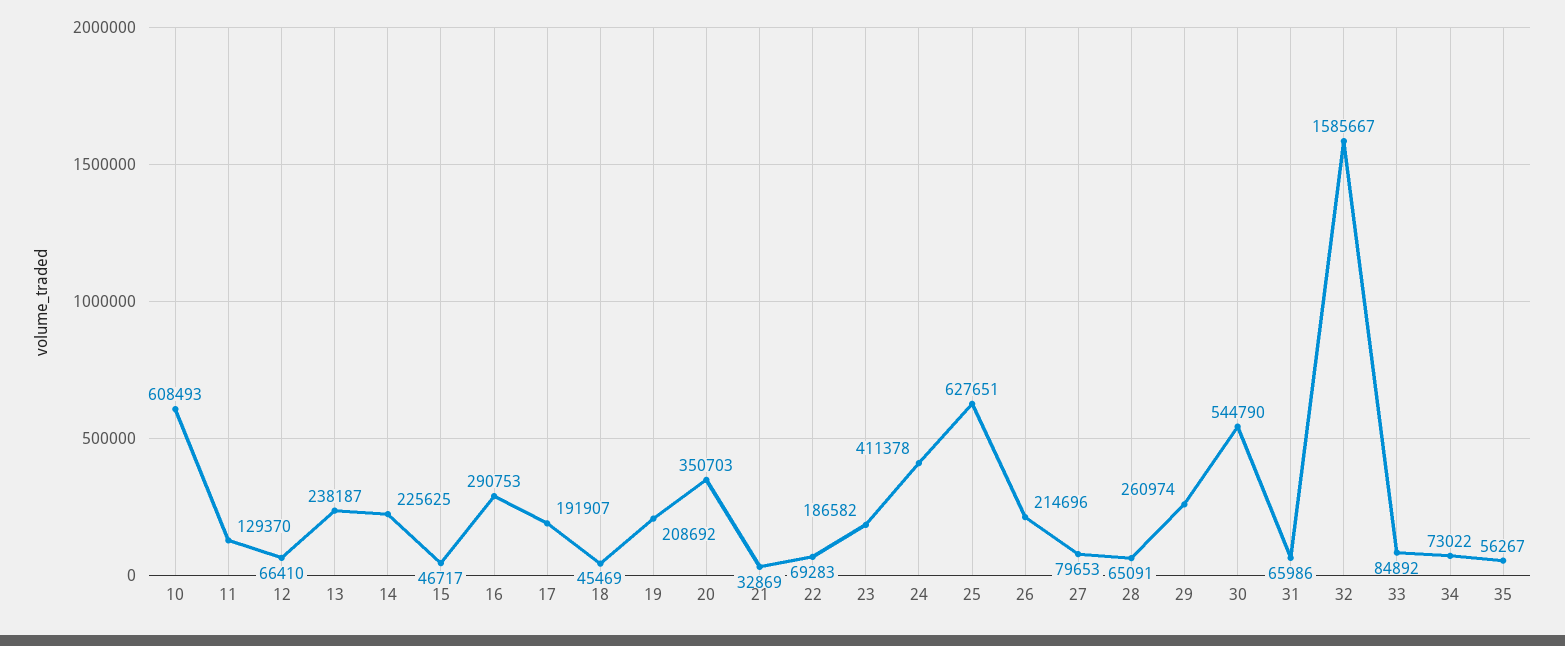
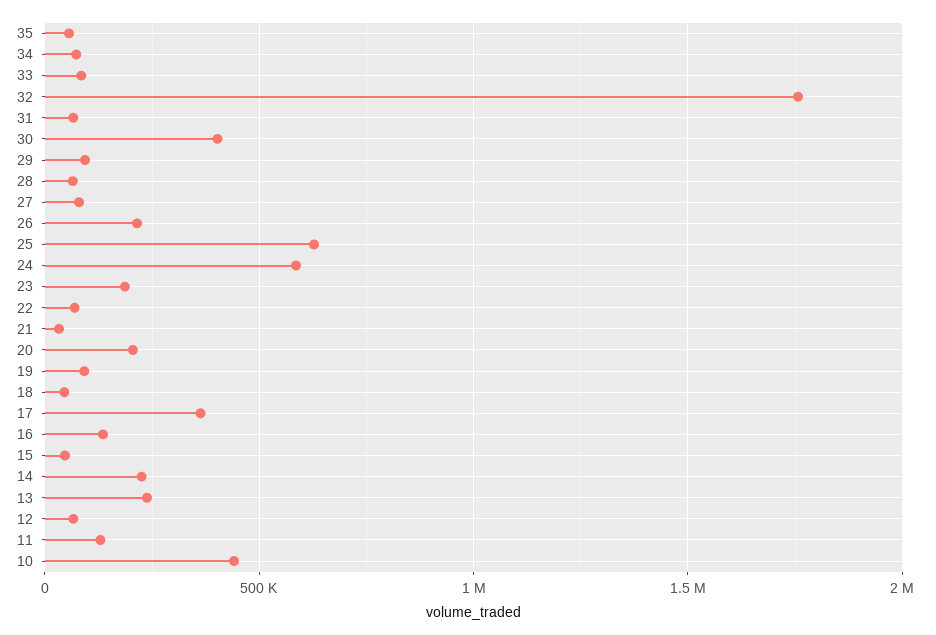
10: 608493 -> 450000
16: 290753 -> 150000
17: 191907 -> 350000
19: 208692 -> 100000
20: 350703 -> 200000
24: 411378 -> 600000
29: 260974 -> 100000
30: 544790 -> 400000
32: 1585667 -> 1750000

